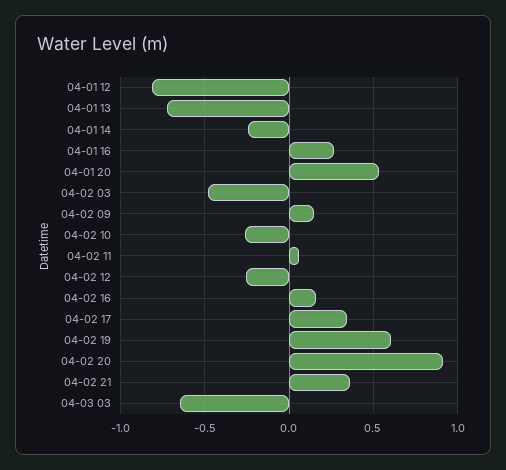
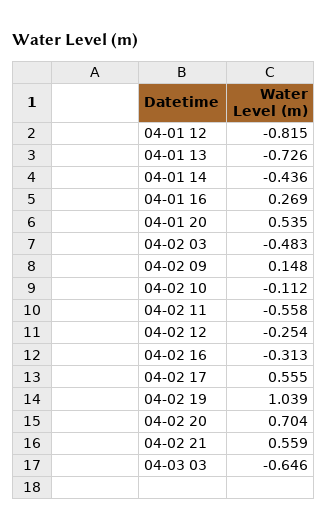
04-01 14: -0.25 -> -0.436
04-02 10: -0.25 -> -0.112
04-02 11: 0.05 -> -0.558
04-02 16: 0.15 -> -0.313
04-02 17: 0.35 -> 0.555
04-02 19: 0.6 -> 1.039
04-02 20: 0.9 -> 0.704
04-02 21: 0.35 -> 0.559

